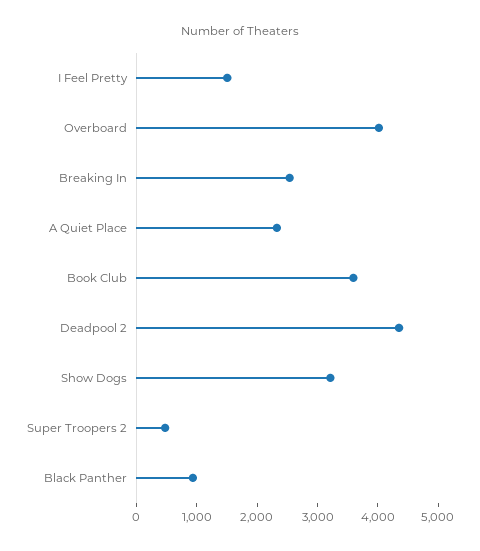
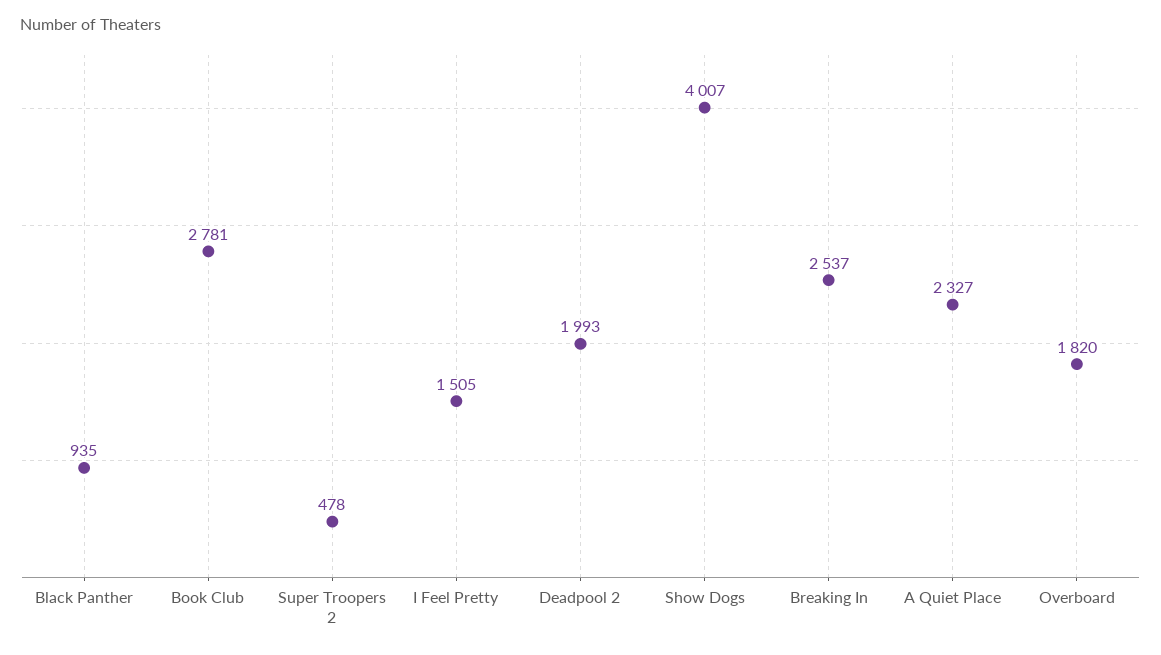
Overboard: 4000 -> 1820
Book Club: 3600 -> 2781
Deadpool 2: 4400 -> 1993
Show Dogs: 3200 -> 4007

